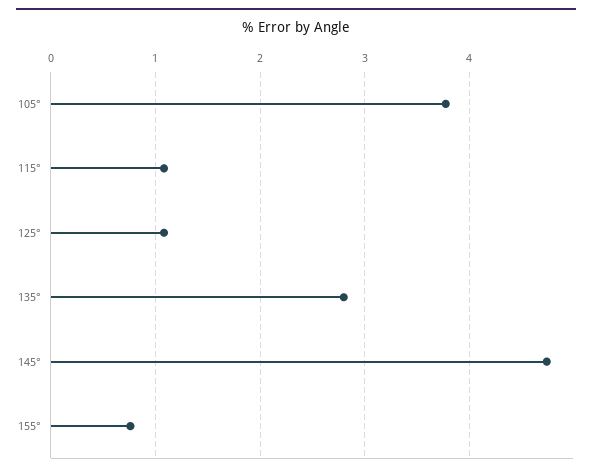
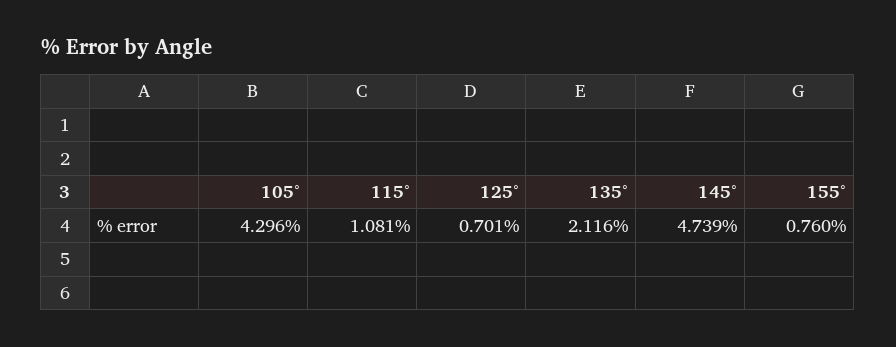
105°: 3.8 -> 4.296
125°: 1.1 -> 0.701
135°: 2.8 -> 2.116

